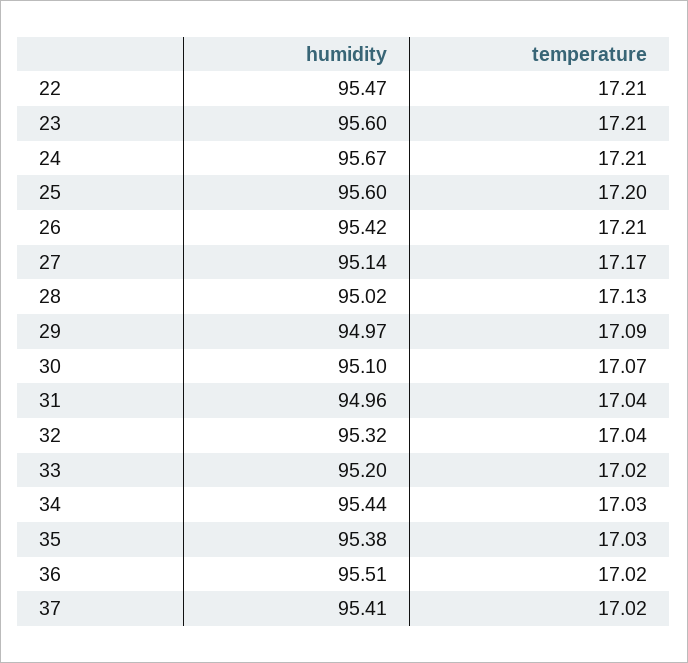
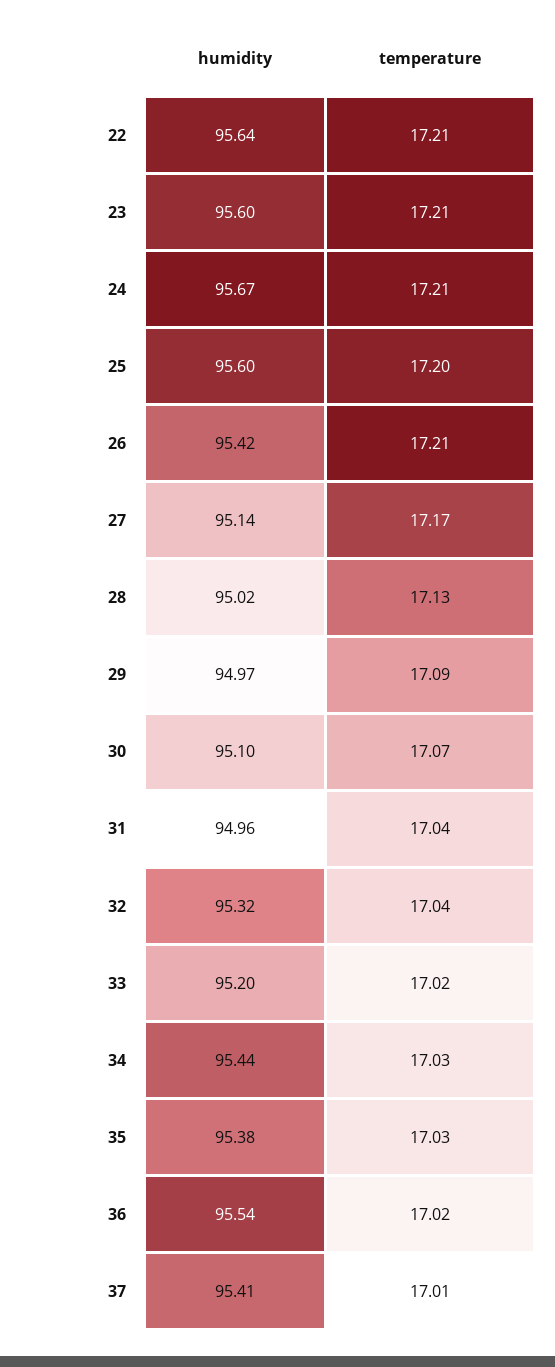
humidity, 22: 95.47 -> 95.64
humidity, 36: 95.51 -> 95.54
temperature, 37: 17.02 -> 17.01

